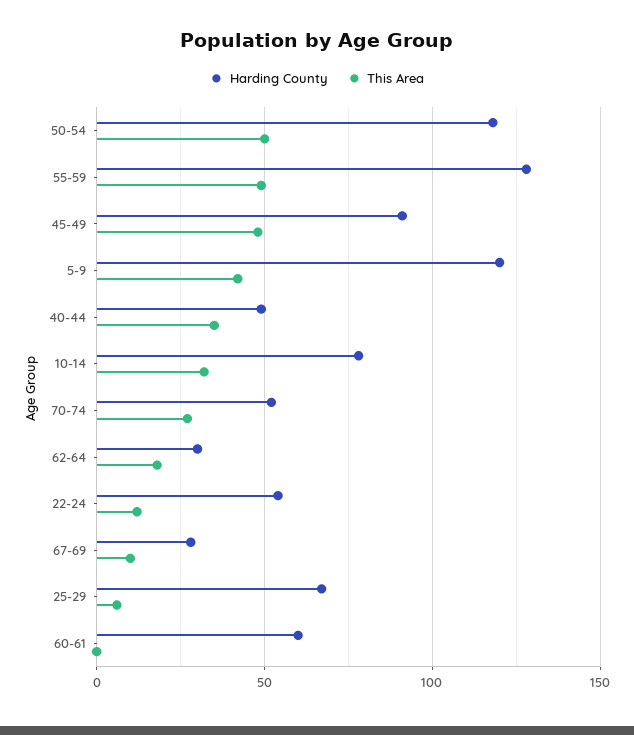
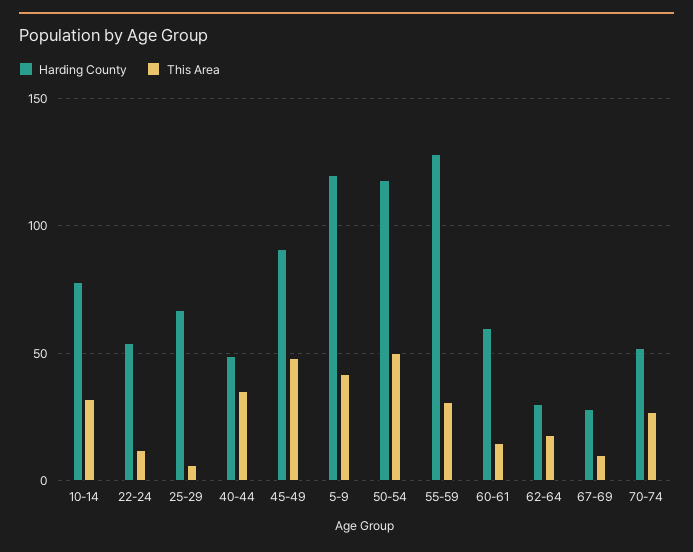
This Area, 55-59: 50 -> 30
This Area, 60-61: 0 -> 15

